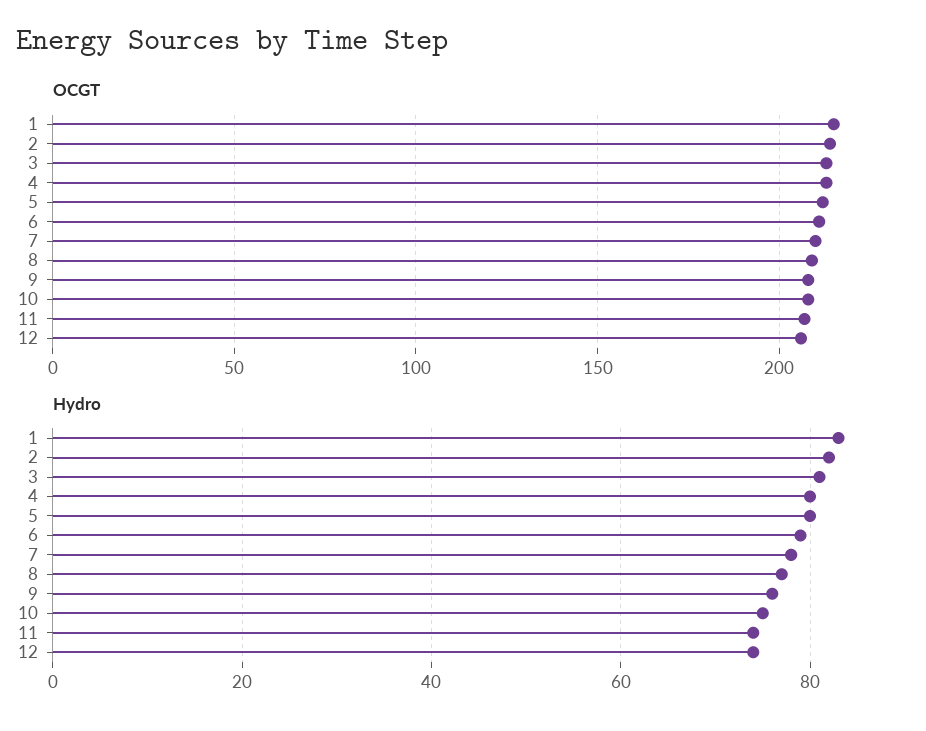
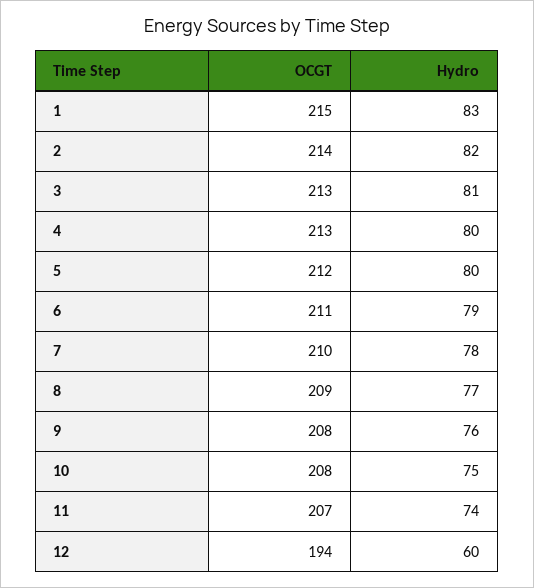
OCGT, 12: 205 -> 194
Hydro, 12: 75 -> 60

